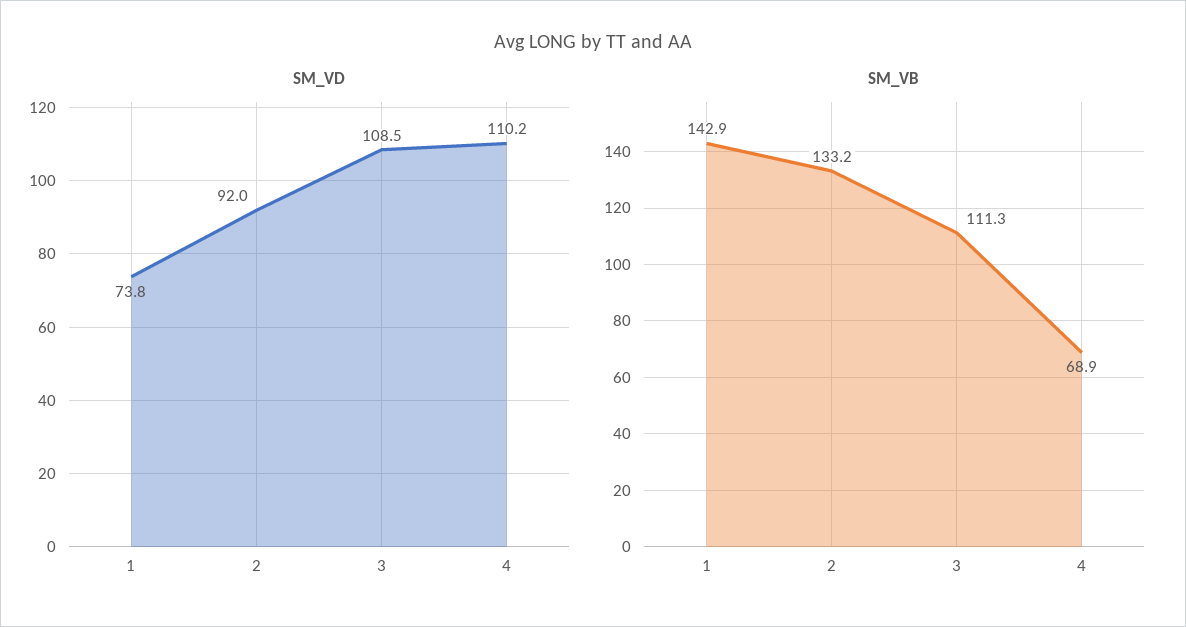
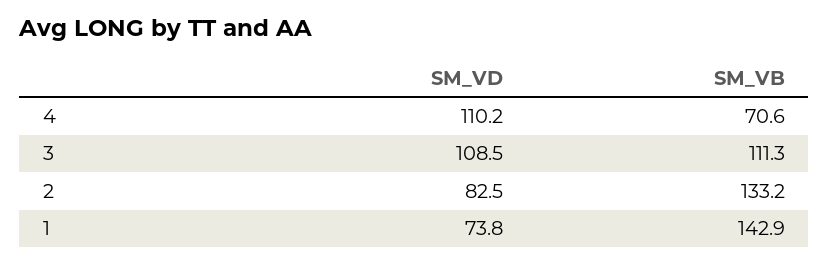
SM_VD, 2: 92 -> 82.5
SM_VB, 4: 68.9 -> 70.6

